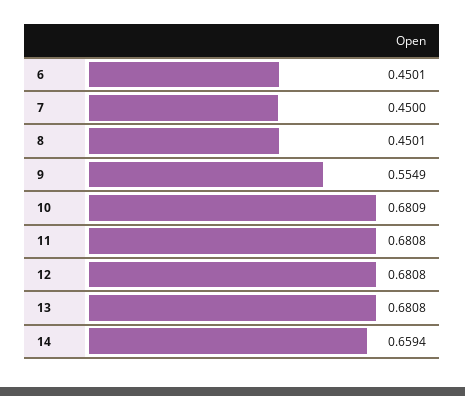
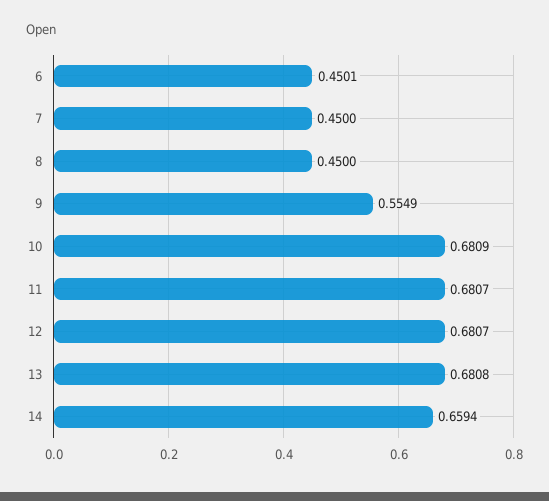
8: 0.4501 -> 0.45
11: 0.6808 -> 0.6807
12: 0.6808 -> 0.6807

